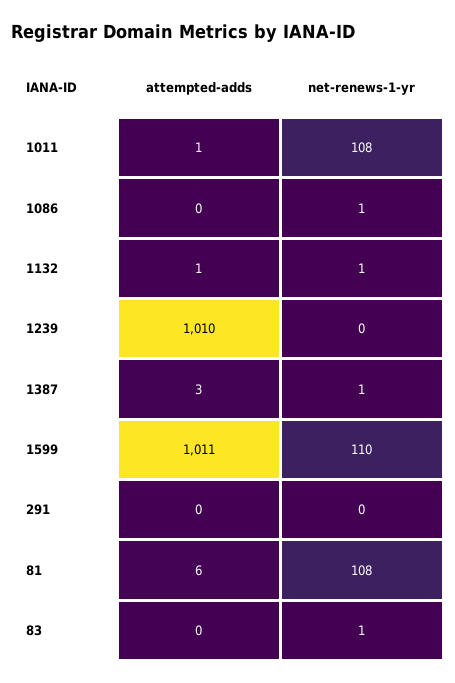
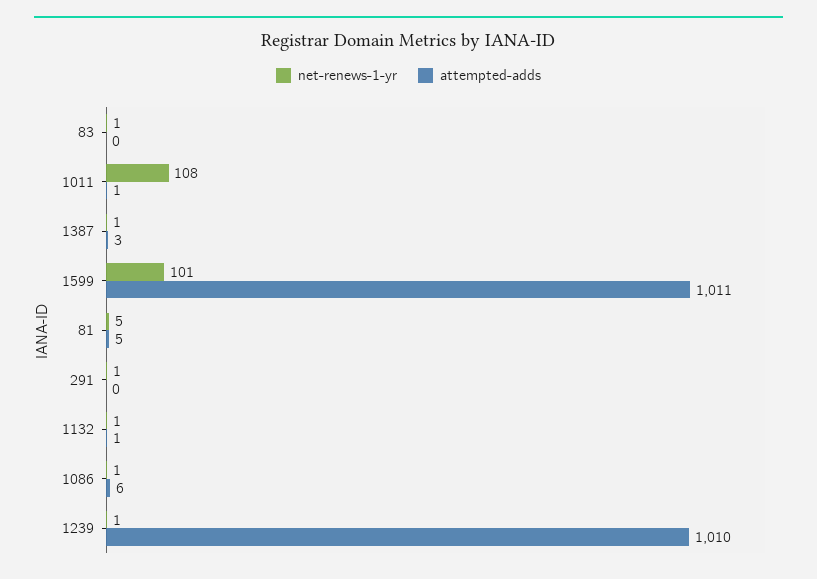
attempted-adds, 1086: 0 -> 6
net-renews-1-yr, 1239: 0 -> 1
net-renews-1-yr, 1599: 110 -> 101
net-renews-1-yr, 291: 0 -> 1
attempted-adds, 81: 6 -> 5
net-renews-1-yr, 81: 108 -> 5

